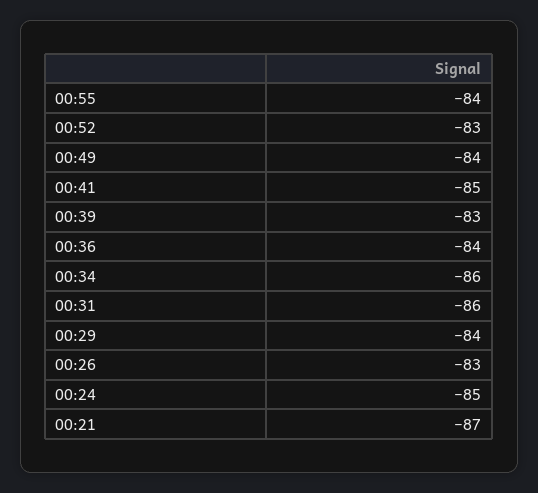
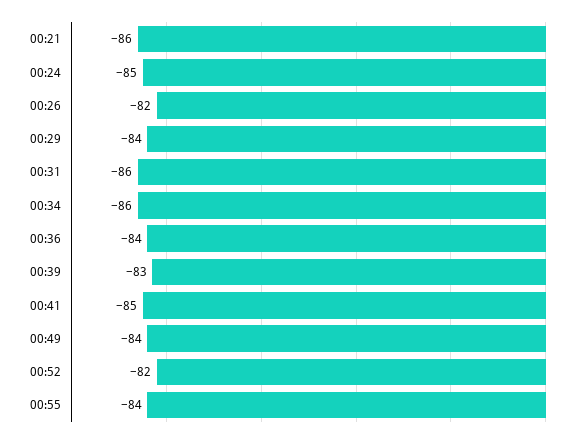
00:52: -83 -> -82
00:26: -83 -> -82
00:21: -87 -> -86

